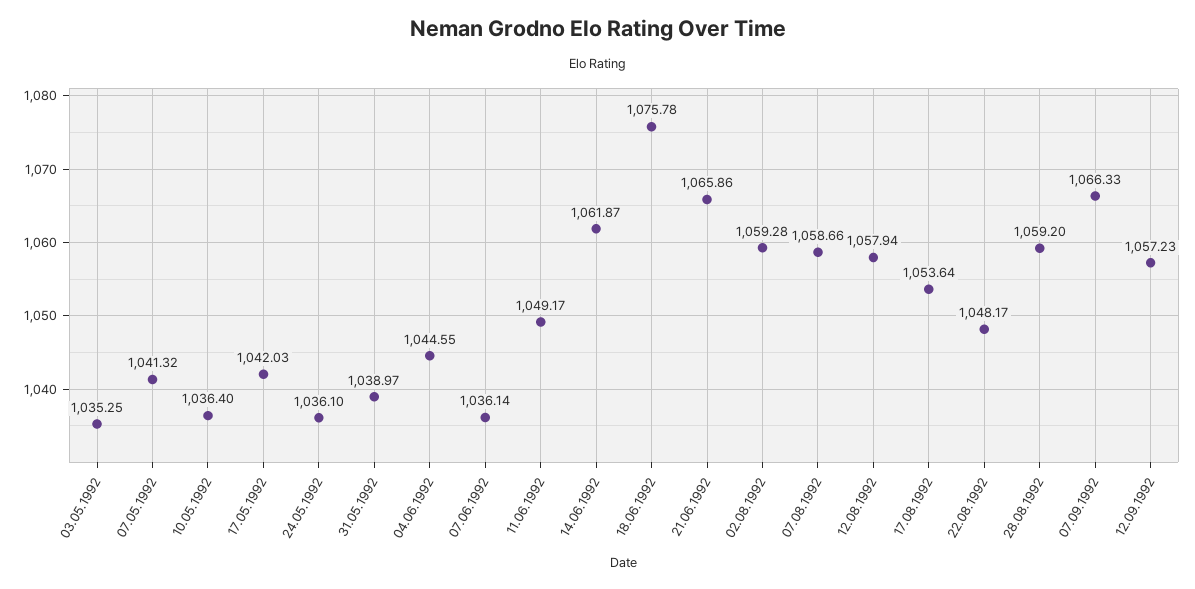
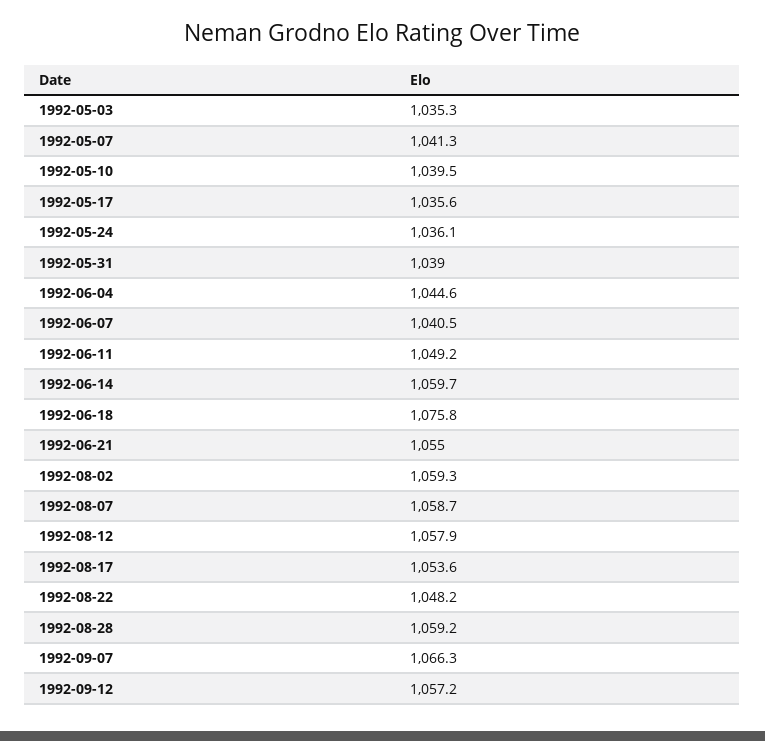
10.05.1992: 1036.4 -> 1039.5
17.05.1992: 1042.03 -> 1035.6
07.06.1992: 1036.14 -> 1040.5
14.06.1992: 1061.87 -> 1059.7
21.06.1992: 1065.86 -> 1055

